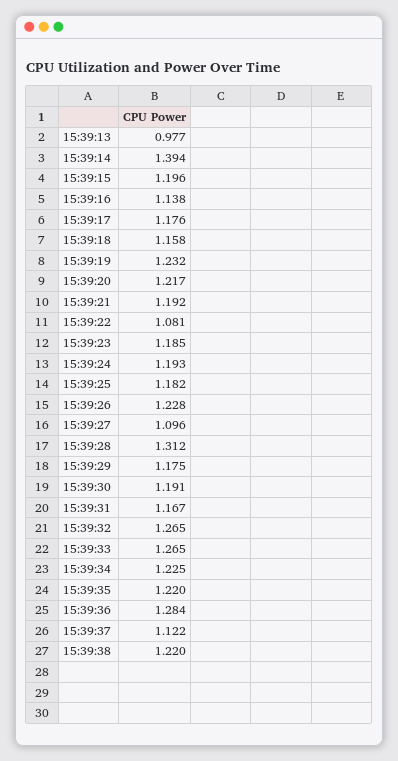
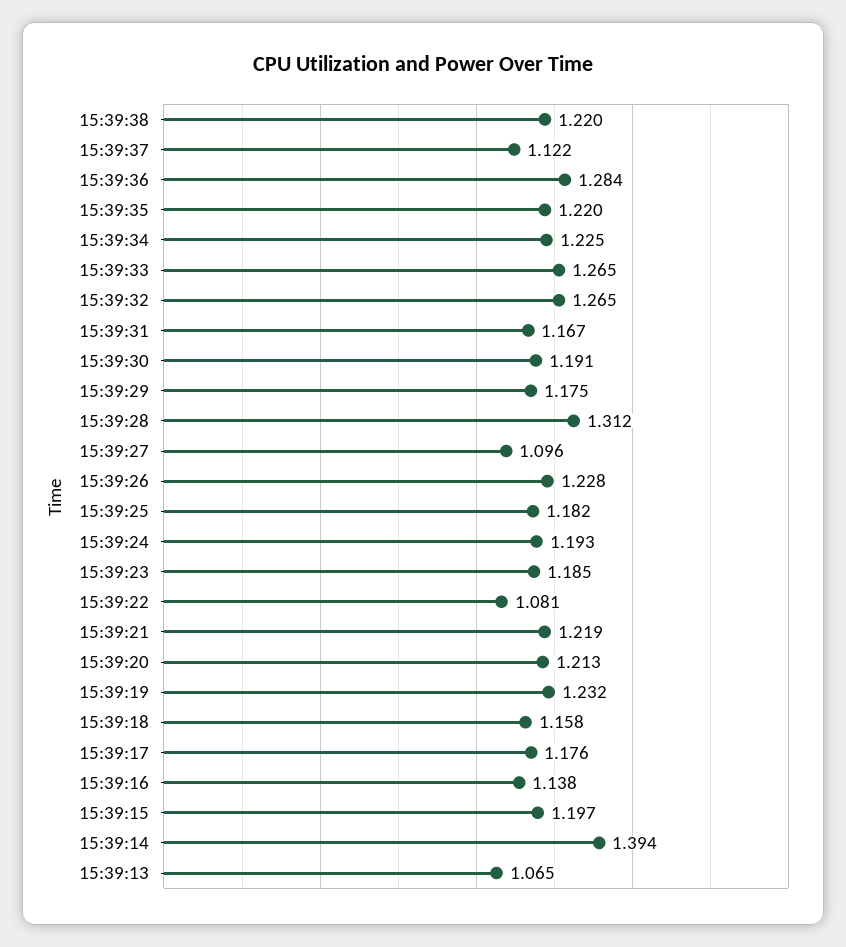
15:39:13: 0.977 -> 1.065
15:39:15: 1.196 -> 1.197
15:39:20: 1.217 -> 1.213
15:39:21: 1.192 -> 1.219

